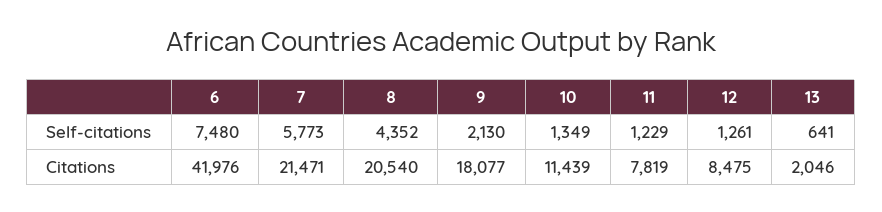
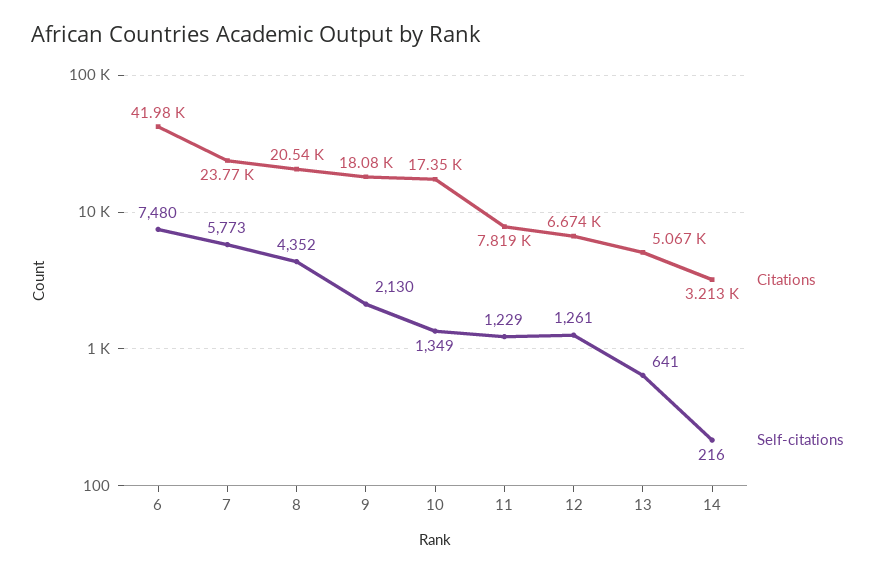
Citations, 7: 21471 -> 23770
Citations, 10: 11439 -> 17350
Citations, 12: 8475 -> 6674
Citations, 13: 2046 -> 5067
Citations, 14: none -> 3213
Self-citations, 14: none -> 216

